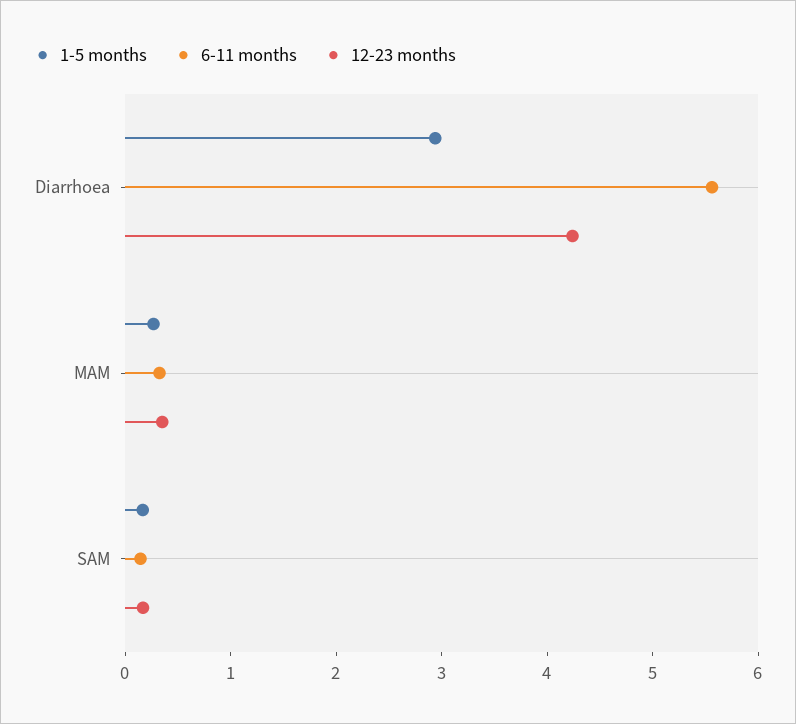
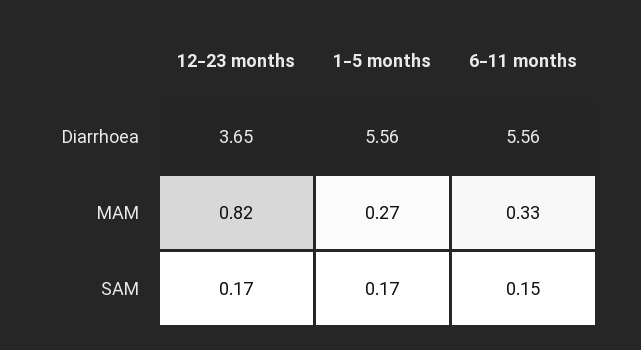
1-5 months, Diarrhoea: 3 -> 5.56
12-23 months, Diarrhoea: 4.2 -> 3.65
12-23 months, MAM: 0.4 -> 0.82

